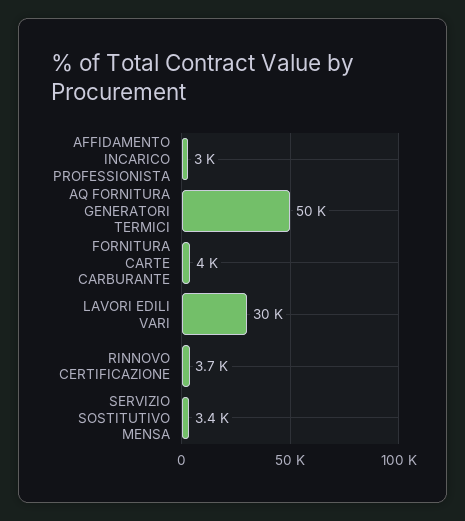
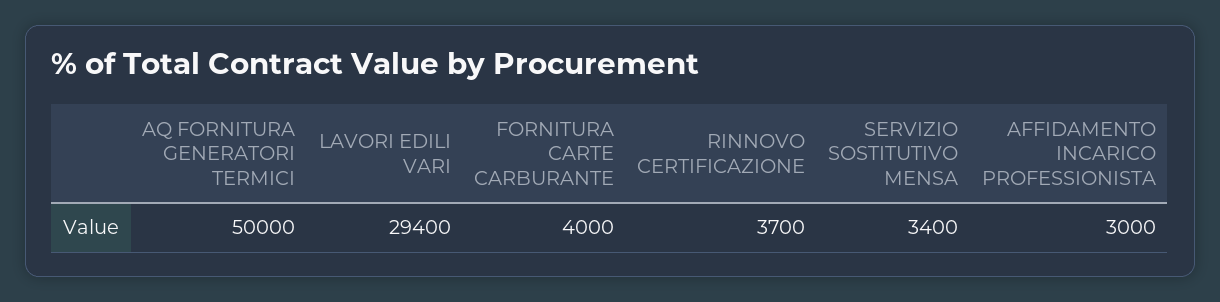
LAVORI EDILI VARI: 30000 -> 29400

